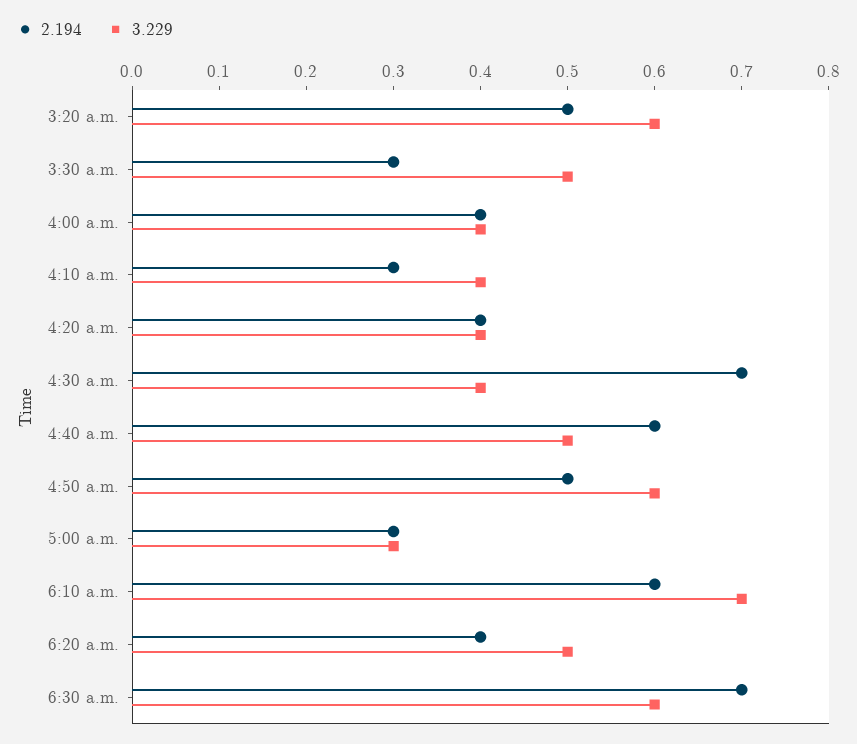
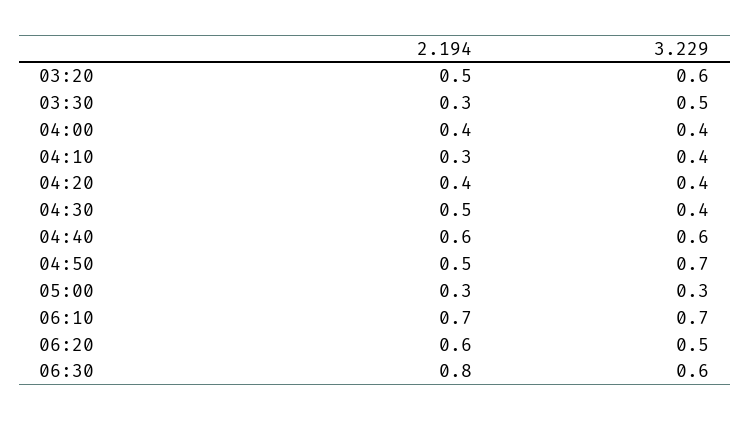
2.194, 4:30 a.m.: 0.7 -> 0.5
3.229, 4:40 a.m.: 0.5 -> 0.6
3.229, 4:50 a.m.: 0.6 -> 0.7
2.194, 6:10 a.m.: 0.6 -> 0.7
2.194, 6:20 a.m.: 0.4 -> 0.6
2.194, 6:30 a.m.: 0.7 -> 0.8

